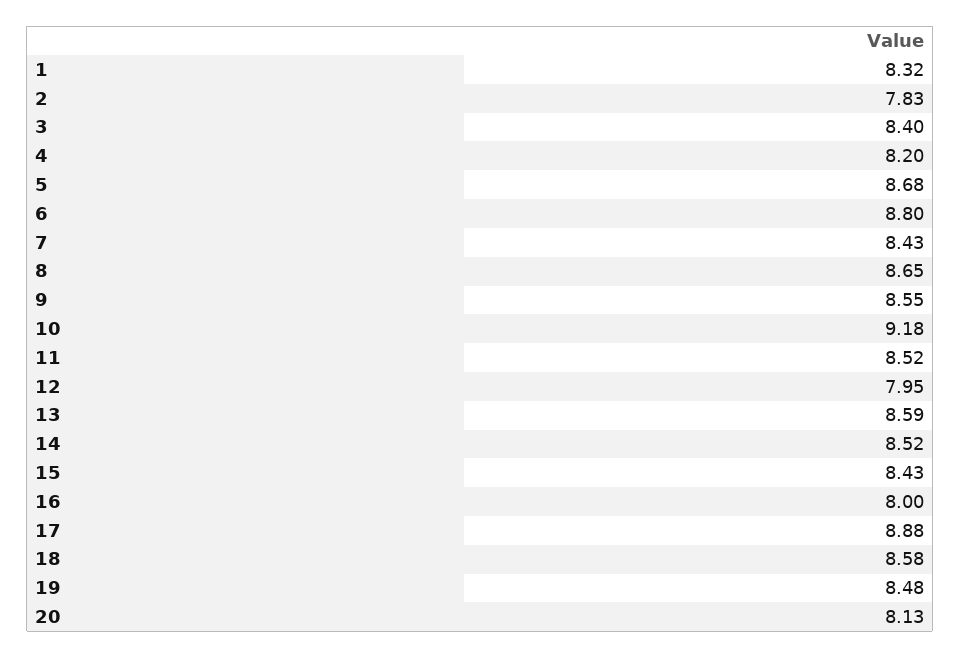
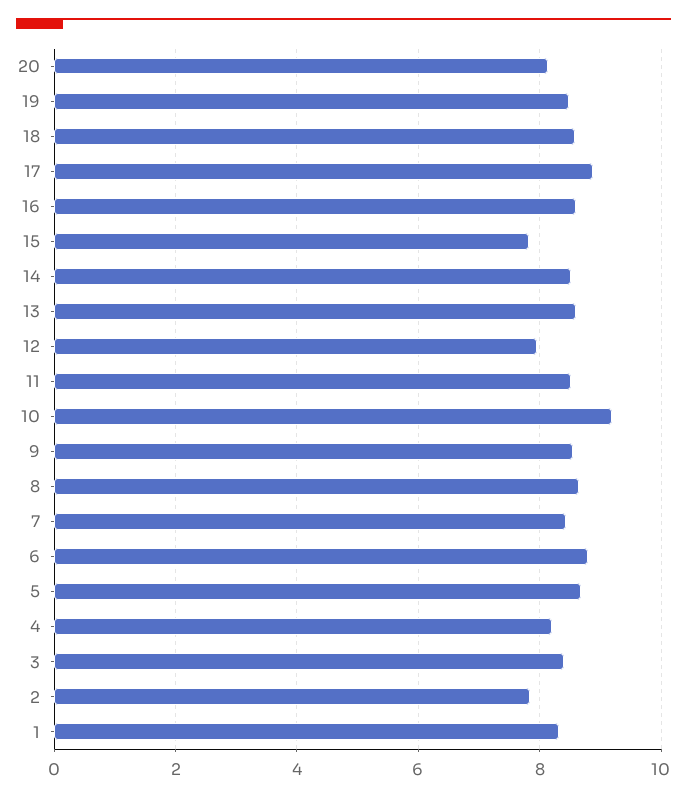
15: 8.43 -> 7.8
16: 8 -> 8.6

